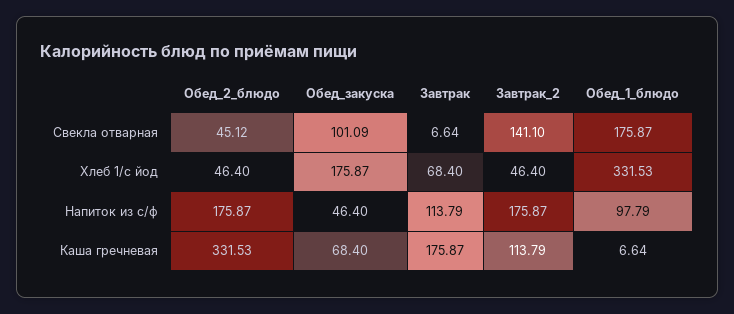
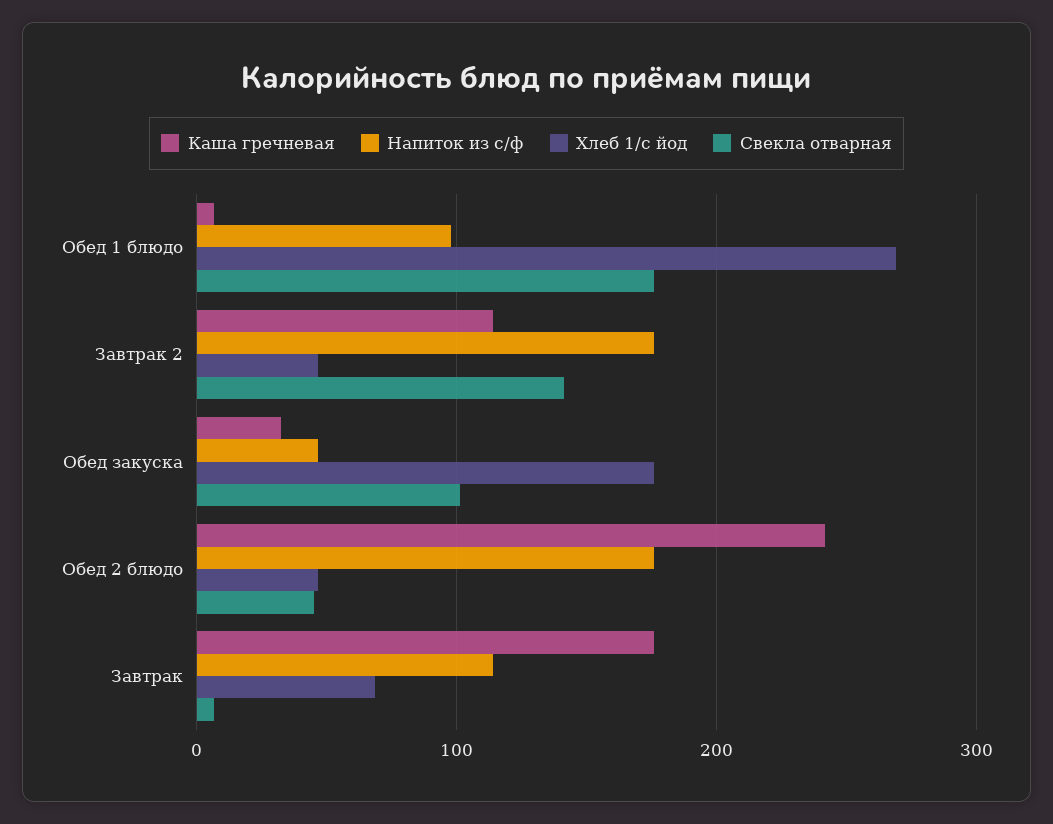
Хлеб 1/с йод, Обед_1_блюдо: 331.53 -> 270
Каша гречневая, Обед_2_блюдо: 331.53 -> 240
Каша гречневая, Обед_закуска: 68.4 -> 30

